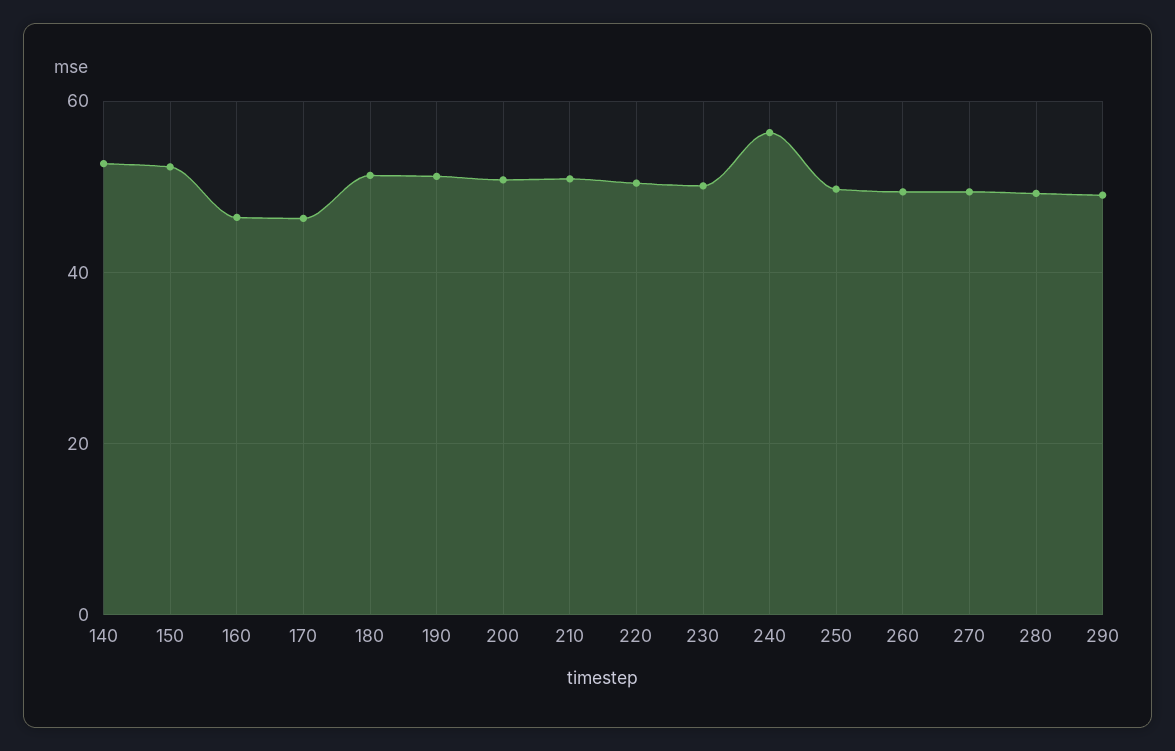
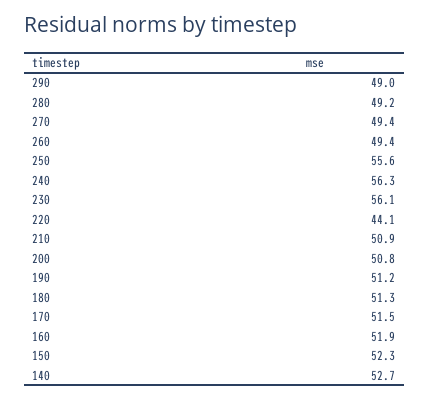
160: 46 -> 51.9
170: 46 -> 51.5
220: 50 -> 44.1
230: 50 -> 56.1
250: 50 -> 55.6

